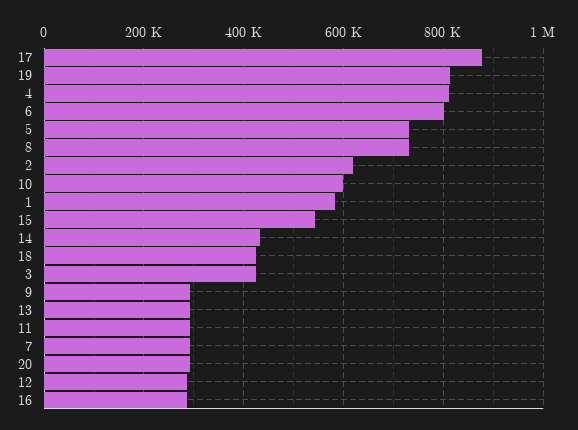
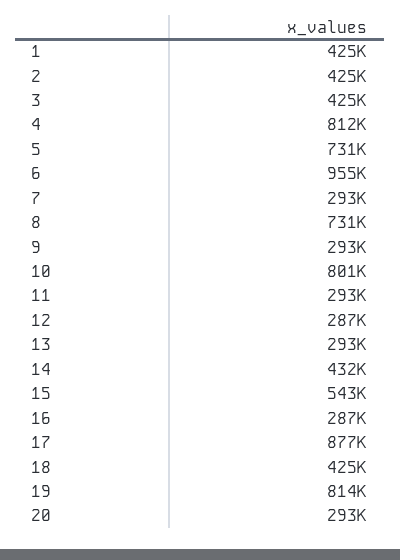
6: 800000 -> 955000
2: 620000 -> 425000
10: 600000 -> 801000
1: 580000 -> 425000

